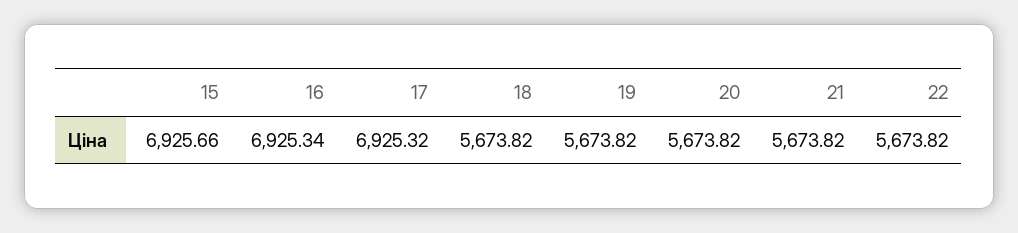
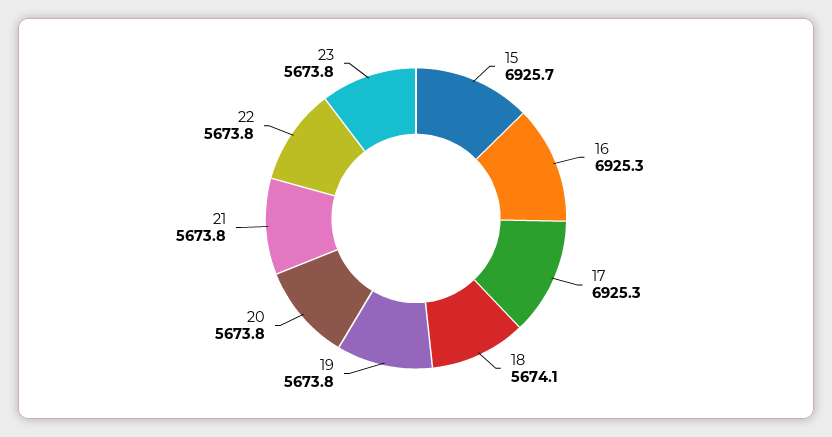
18: 5673.82 -> 5674.1
23: none -> 5673.8

